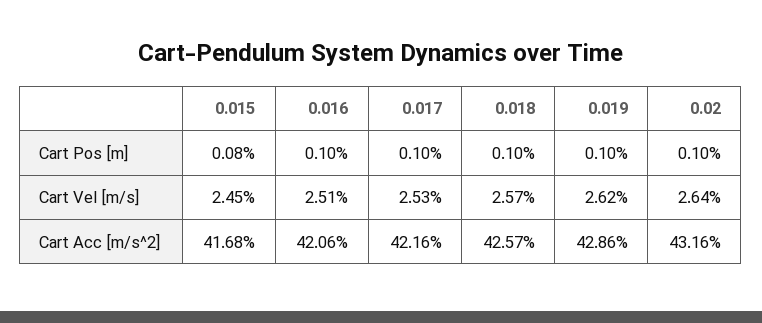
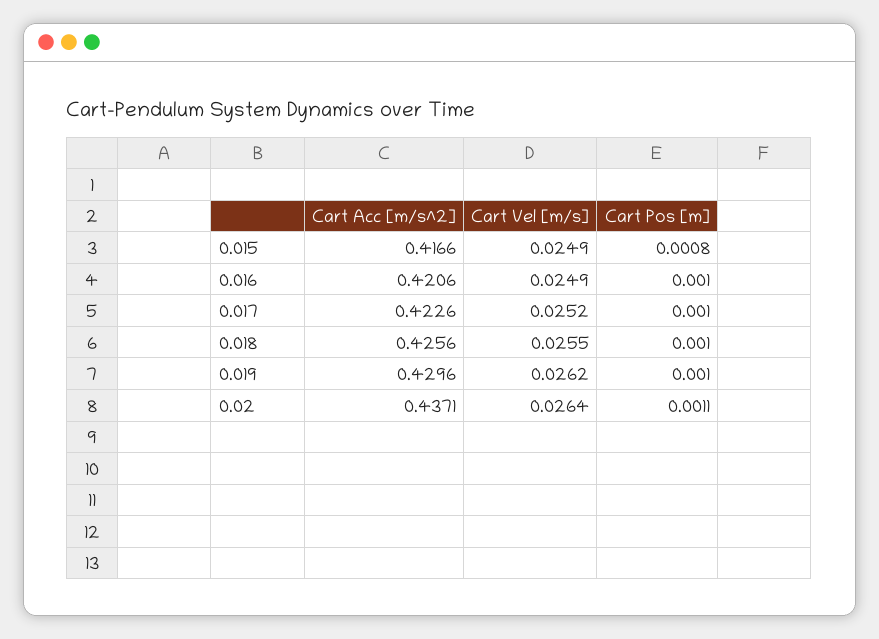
0.02, Cart Pos [m]: 0.001 -> 0.0011
0.015, Cart Vel [m/s]: 0.0245 -> 0.0249
0.016, Cart Vel [m/s]: 0.0251 -> 0.0249
0.017, Cart Vel [m/s]: 0.0253 -> 0.0252
0.018, Cart Vel [m/s]: 0.0257 -> 0.0255
0.015, Cart Acc [m/s^2]: 0.4168 -> 0.4166
0.017, Cart Acc [m/s^2]: 0.4216 -> 0.4226
0.018, Cart Acc [m/s^2]: 0.4257 -> 0.4256
0.019, Cart Acc [m/s^2]: 0.4286 -> 0.4296
0.02, Cart Acc [m/s^2]: 0.4316 -> 0.4371

